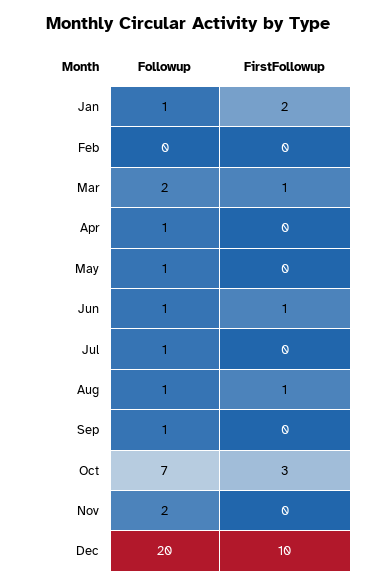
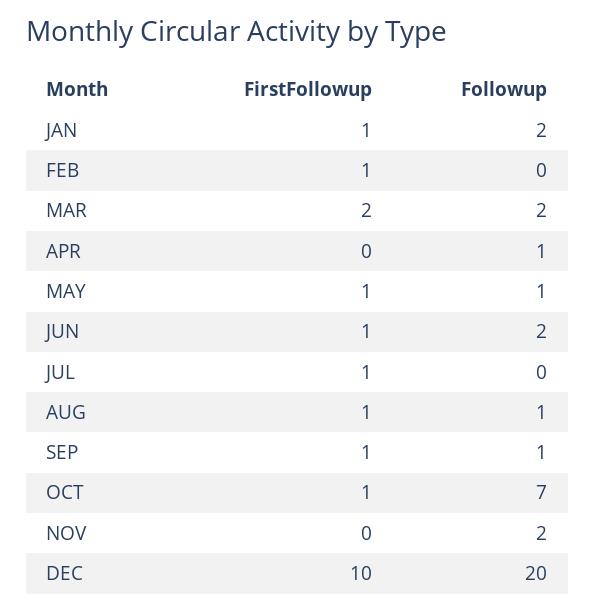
Followup, Jan: 1 -> 2
FirstFollowup, Jan: 2 -> 1
FirstFollowup, Feb: 0 -> 1
FirstFollowup, Mar: 1 -> 2
FirstFollowup, May: 0 -> 1
Followup, Jun: 1 -> 2
Followup, Jul: 1 -> 0
FirstFollowup, Jul: 0 -> 1
FirstFollowup, Sep: 0 -> 1
FirstFollowup, Oct: 3 -> 1

